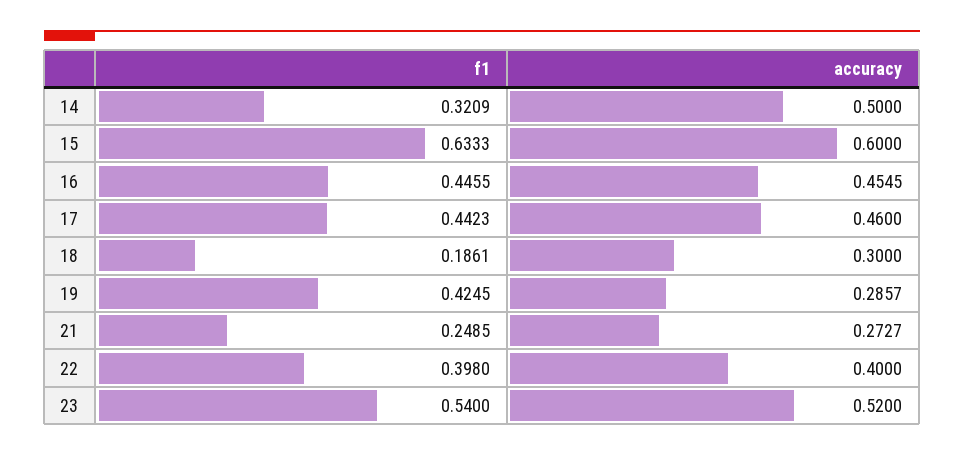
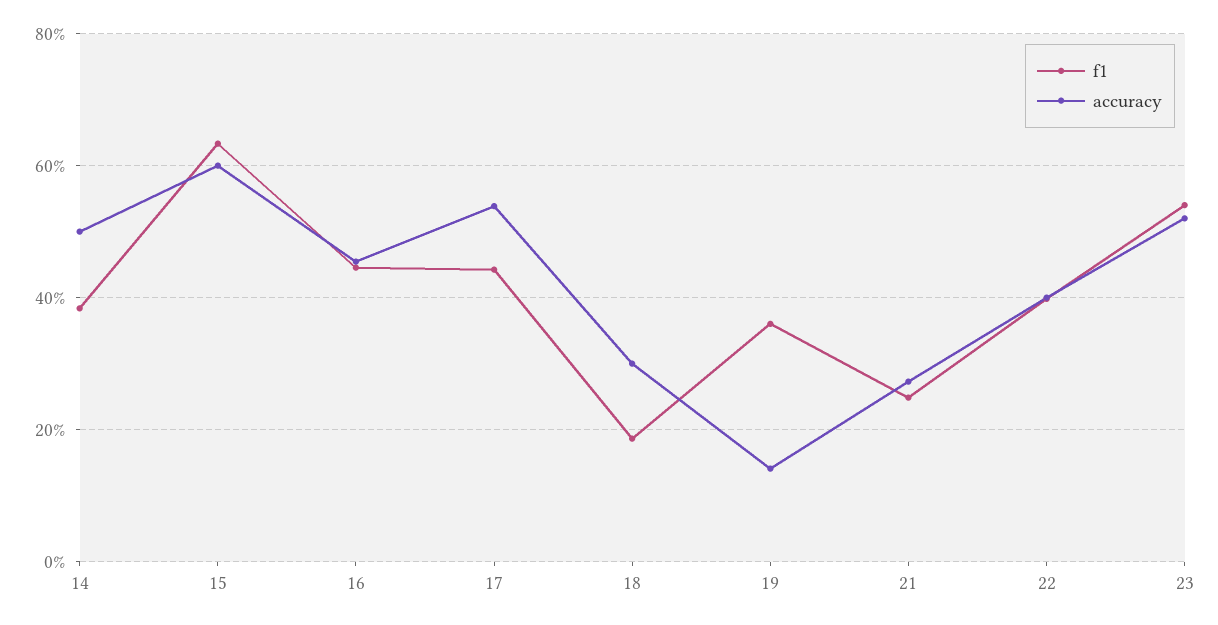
f1, 14: 0.3209 -> 0.38
accuracy, 17: 0.46 -> 0.54
f1, 19: 0.4245 -> 0.36
accuracy, 19: 0.2857 -> 0.14

